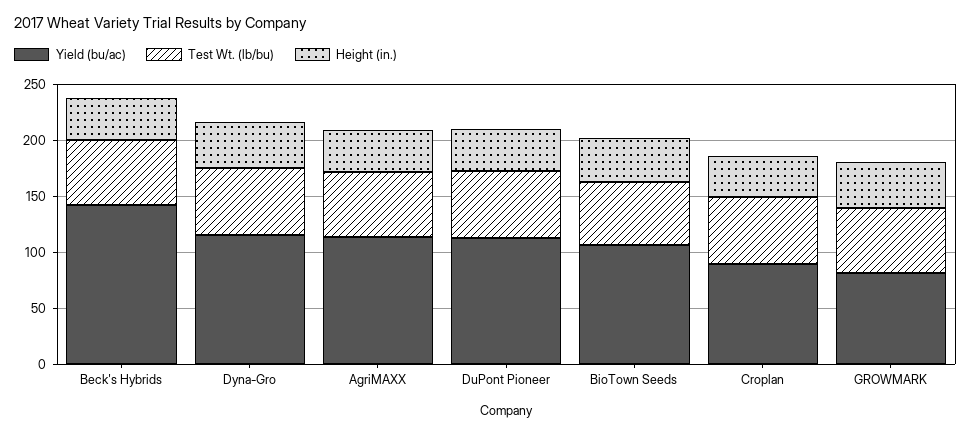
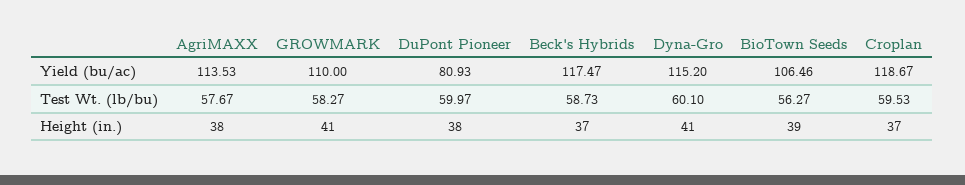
Yield (bu/ac), Beck's Hybrids: 140 -> 117.47
Yield (bu/ac), DuPont Pioneer: 110 -> 80.93
Yield (bu/ac), Croplan: 90 -> 118.67
Yield (bu/ac), GROWMARK: 80 -> 110

